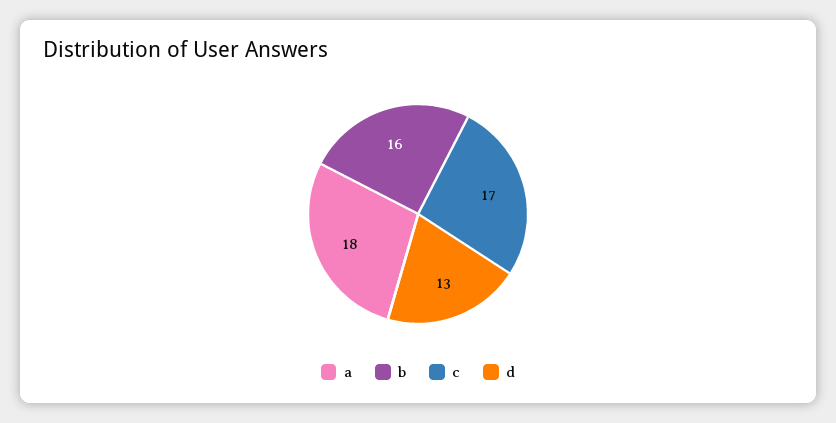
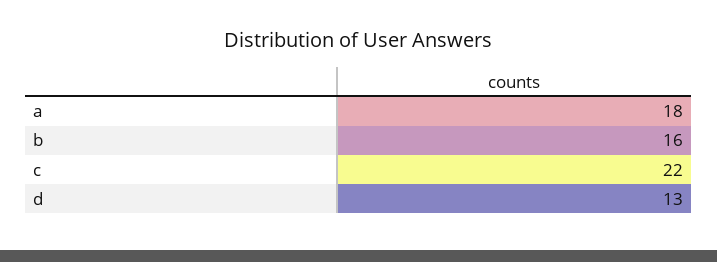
c: 17 -> 22

